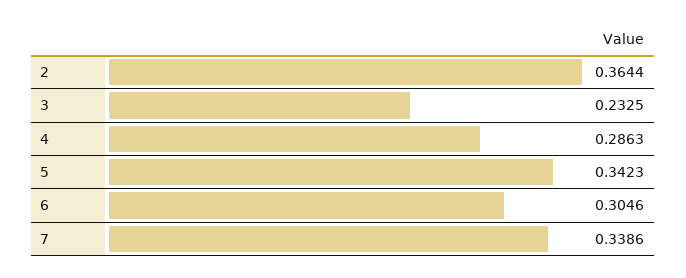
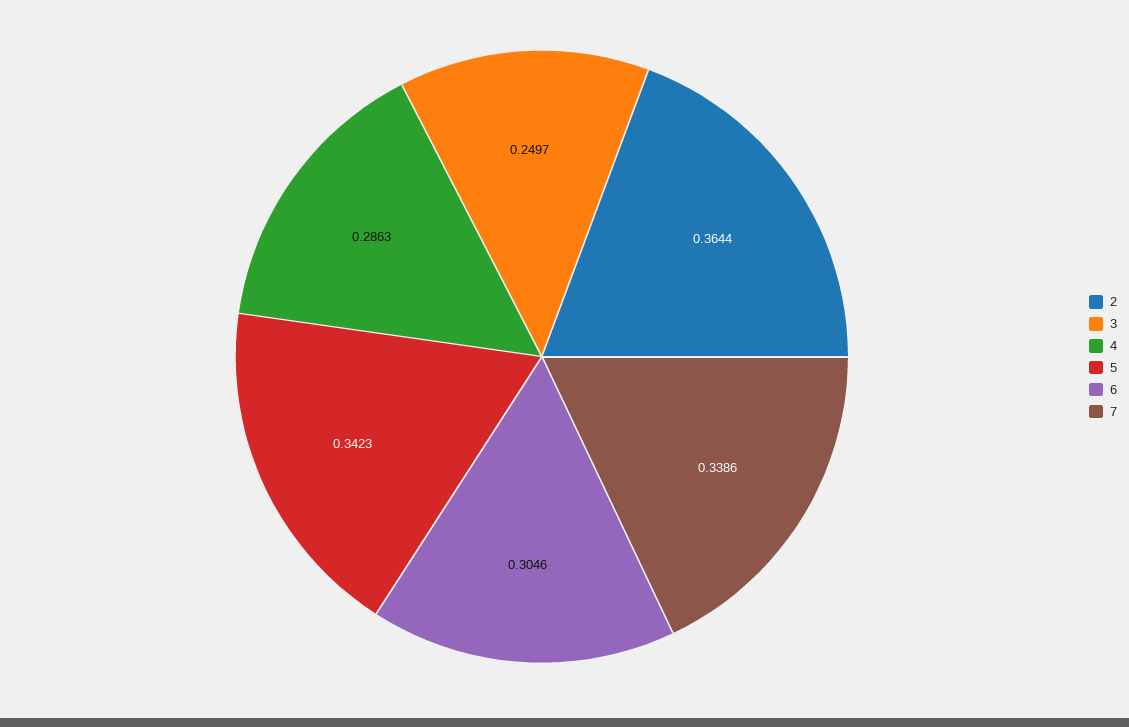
3: 0.2325 -> 0.2497

